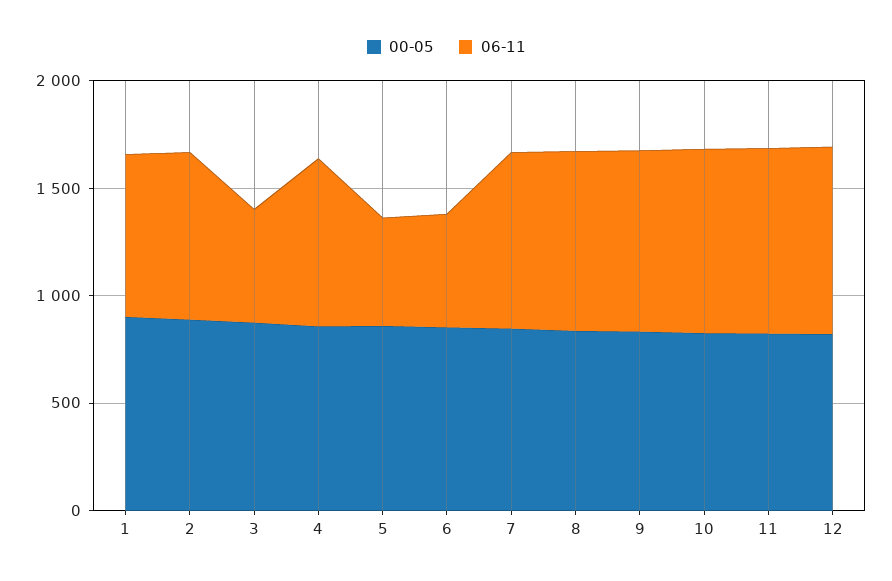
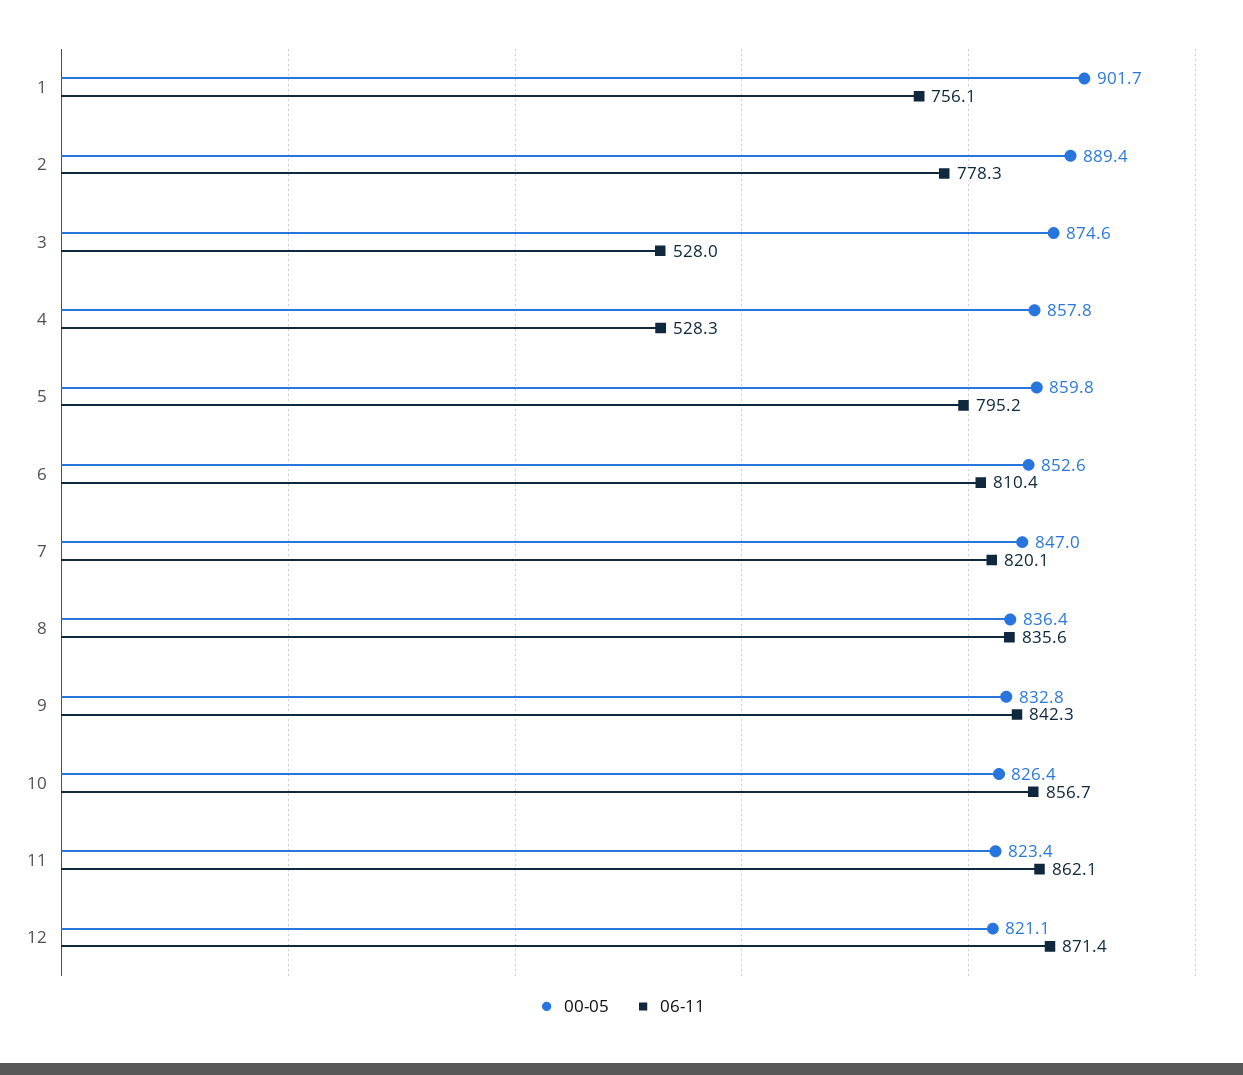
06-11, 4: 800 -> 528.3
06-11, 5: 500 -> 795.2
06-11, 6: 500 -> 810.4

